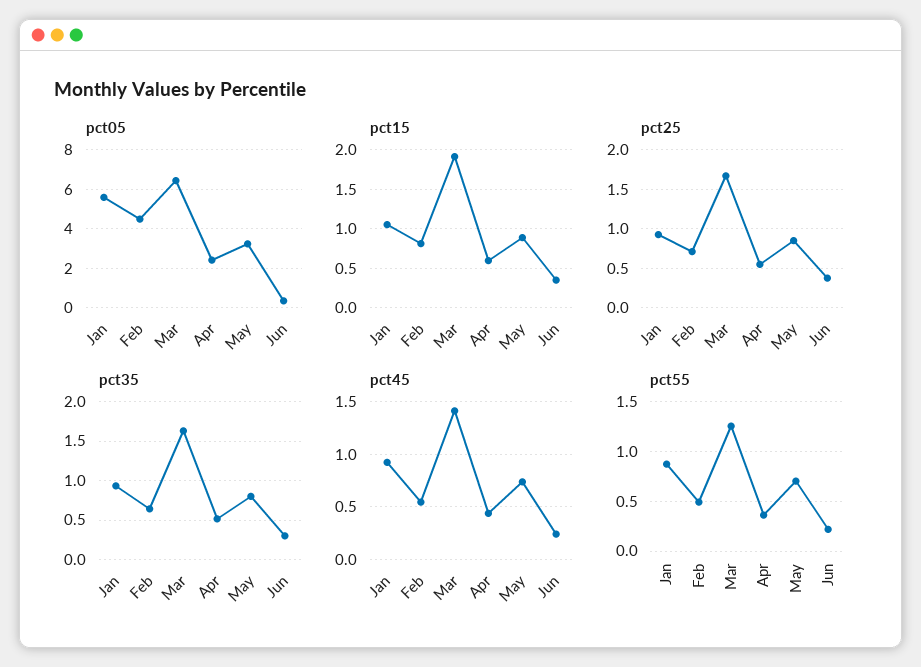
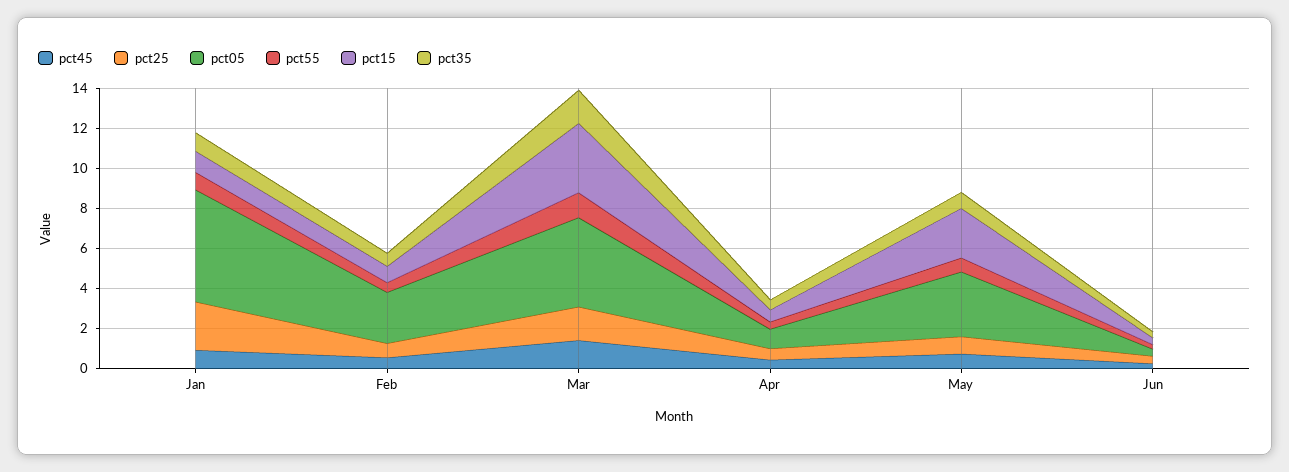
pct05, Feb: 4.5 -> 2.5
pct05, Mar: 6.5 -> 4.5
pct05, Apr: 2.5 -> 1
pct15, Mar: 1.9 -> 3.5
pct15, May: 0.9 -> 2.5
pct25, Jan: 0.9 -> 2.5

